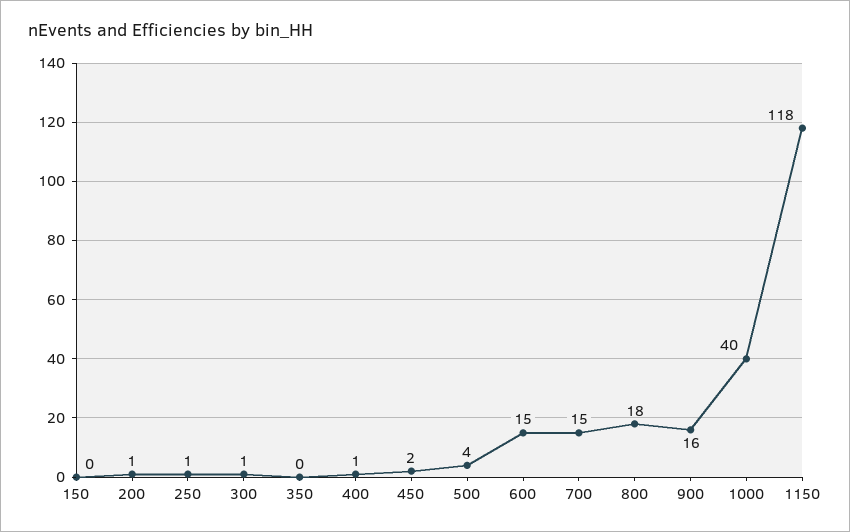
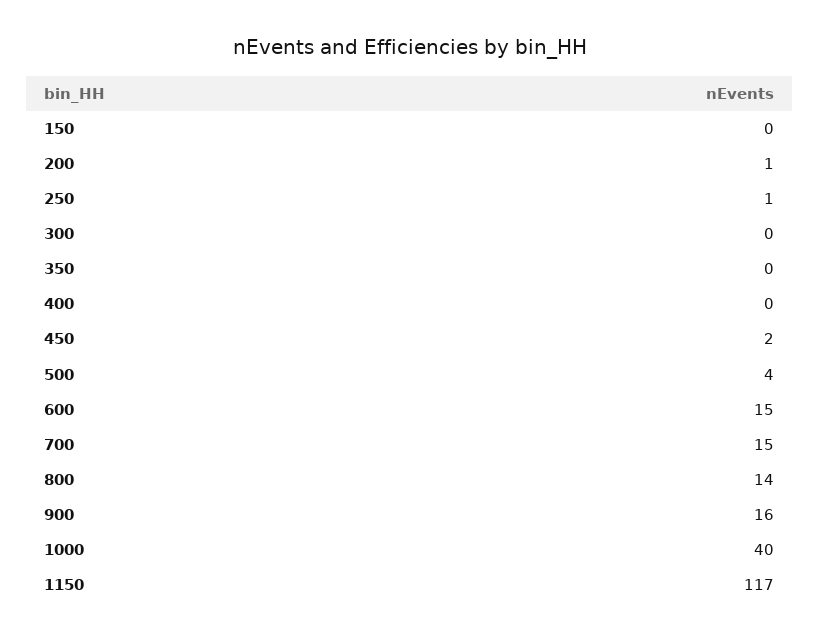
300: 1 -> 0
400: 1 -> 0
800: 18 -> 14
1150: 118 -> 117

